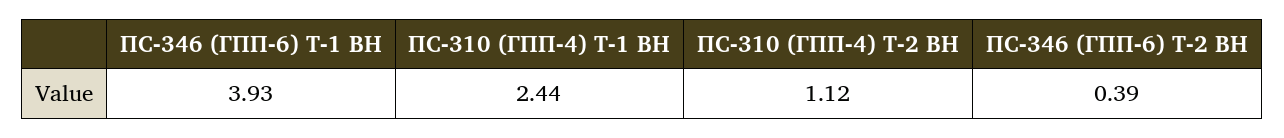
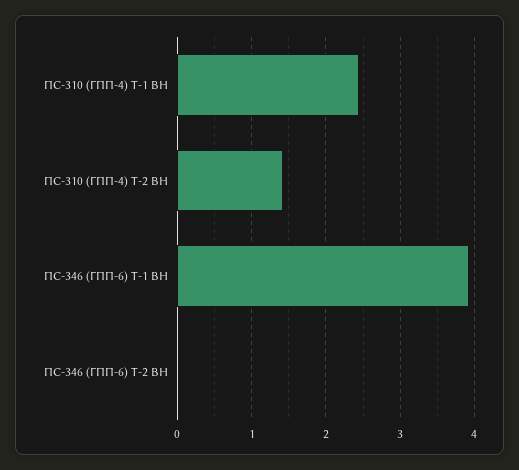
ПС-310 (ГПП-4) Т-2 ВН: 1.12 -> 1.4
ПС-346 (ГПП-6) Т-2 ВН: 0.39 -> 0

